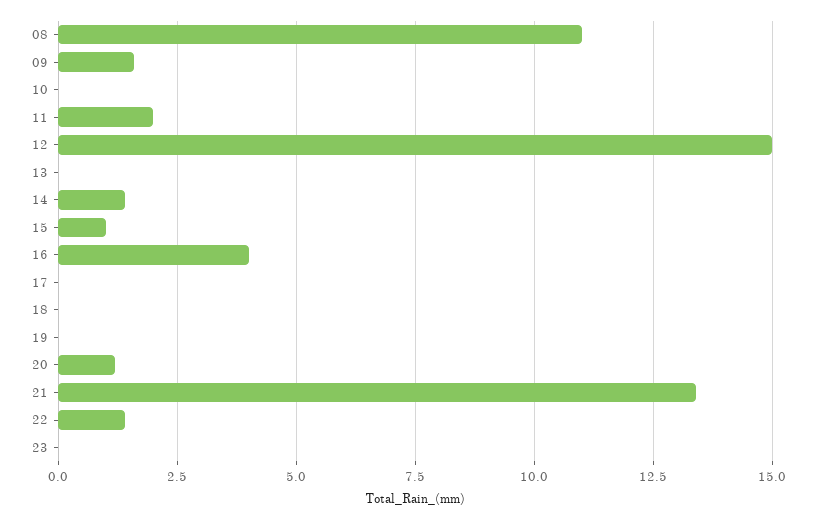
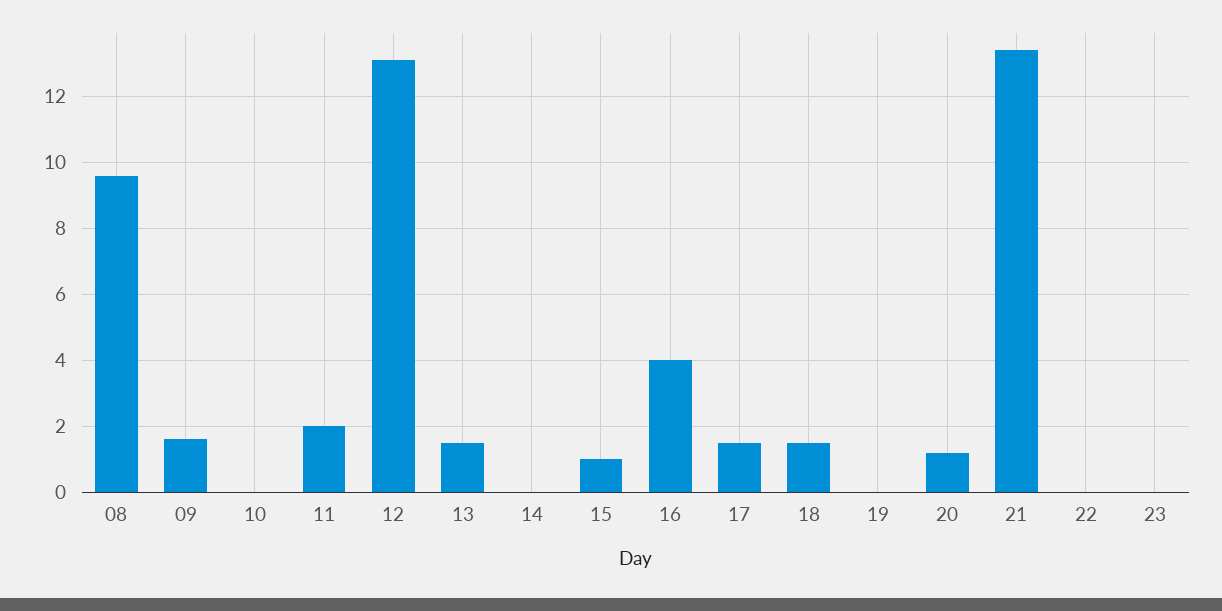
08: 11 -> 9.5
12: 15 -> 13
13: 0 -> 1.5
14: 1.5 -> 0
17: 0 -> 1.5
18: 0 -> 1.5
22: 1.5 -> 0

